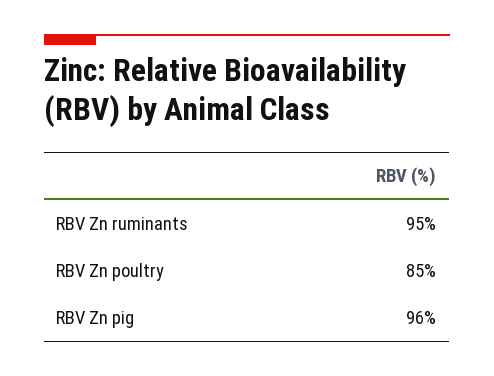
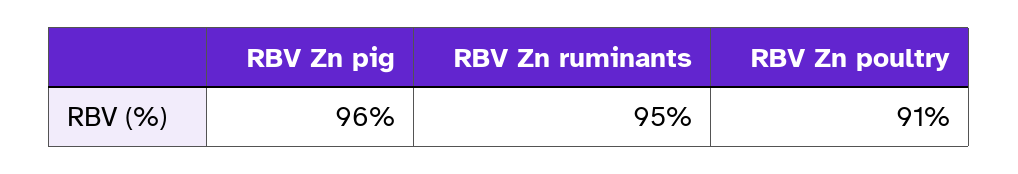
RBV Zn poultry: 85 -> 91

